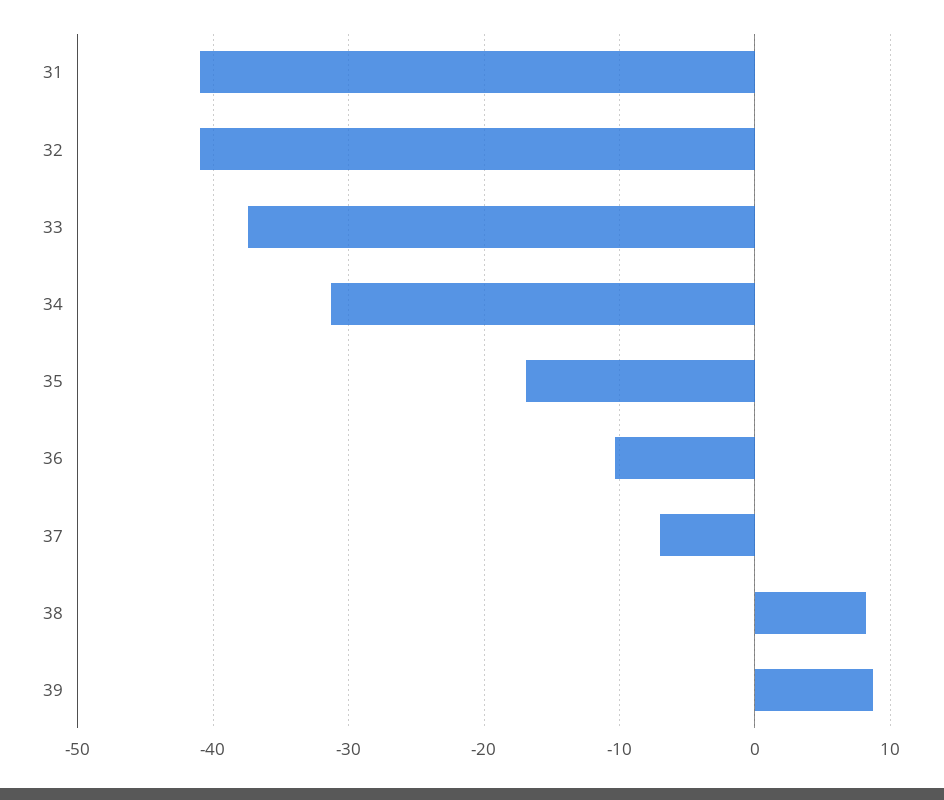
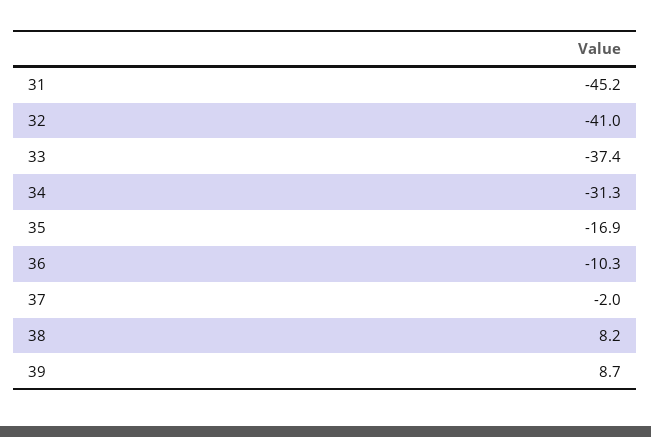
31: -41 -> -45.2
37: -7 -> -2

